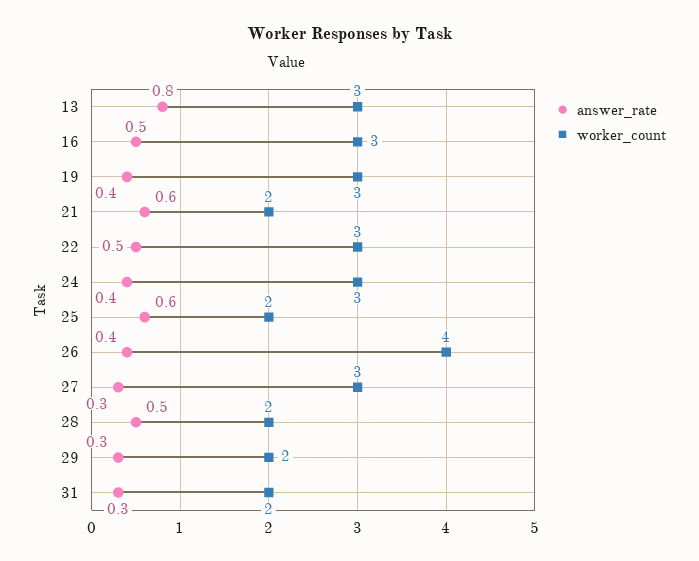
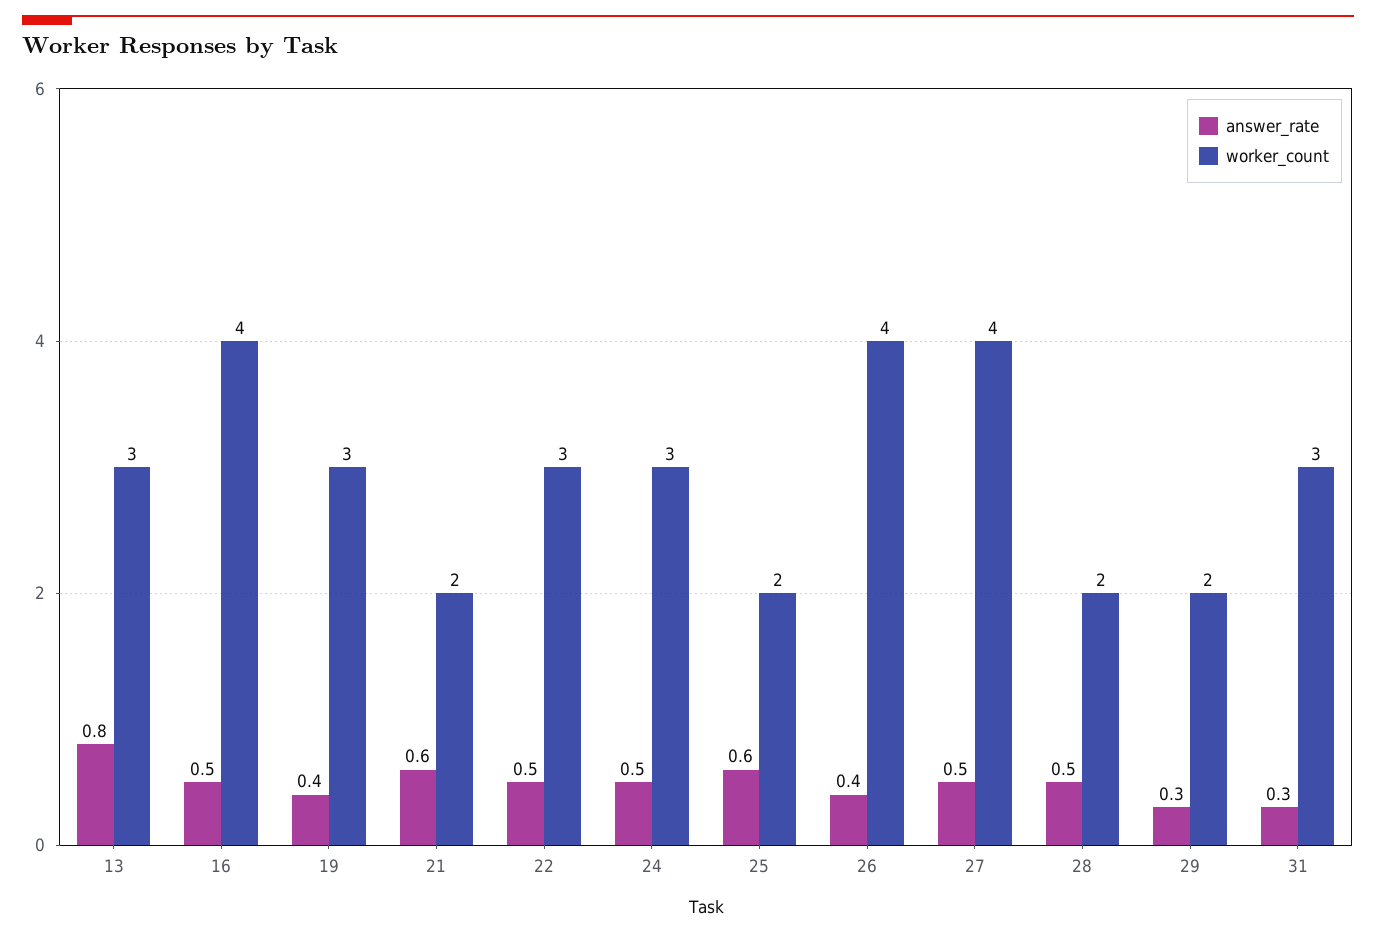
worker_count, 16: 3 -> 4
answer_rate, 24: 0.4 -> 0.5
answer_rate, 27: 0.3 -> 0.5
worker_count, 27: 3 -> 4
worker_count, 31: 2 -> 3

